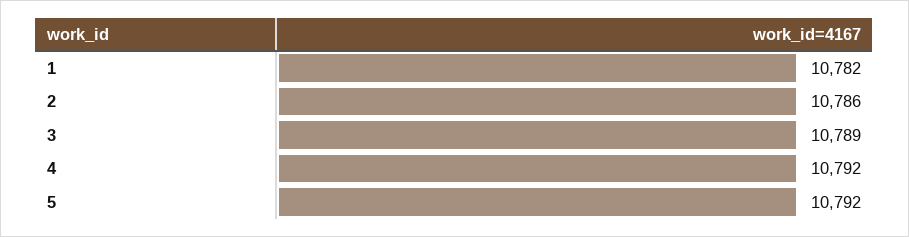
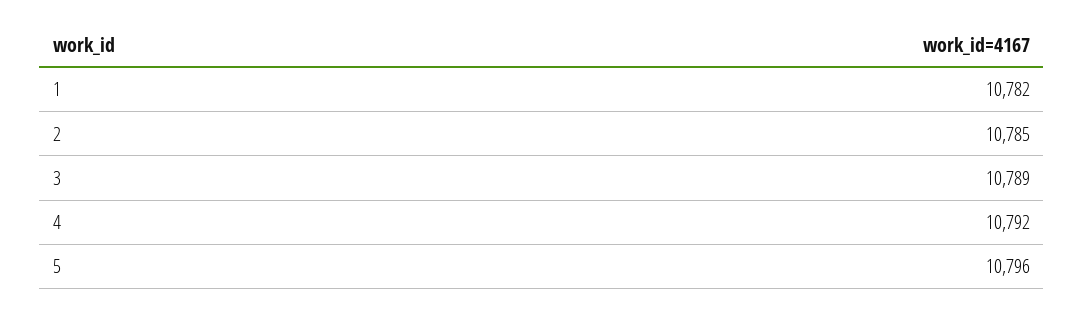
2: 10786 -> 10785
5: 10792 -> 10796

